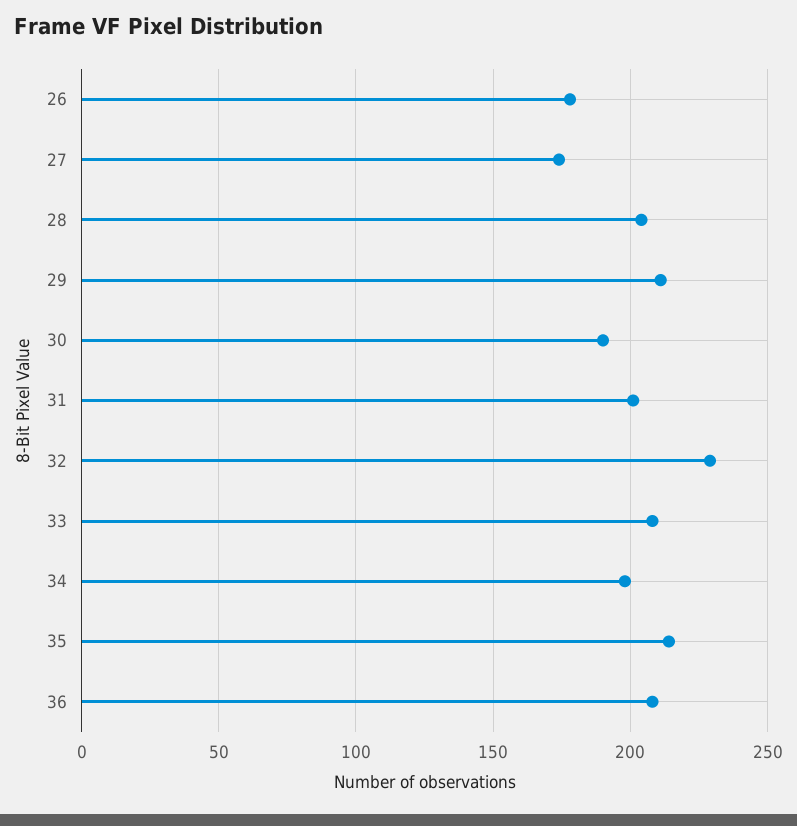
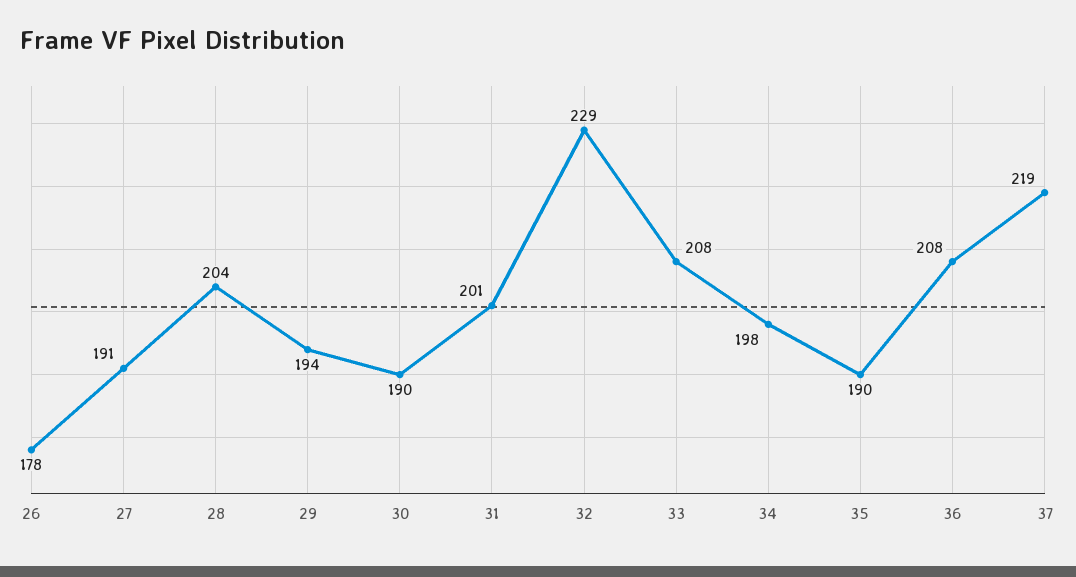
27: 175 -> 191
29: 210 -> 194
35: 215 -> 190
37: none -> 219

